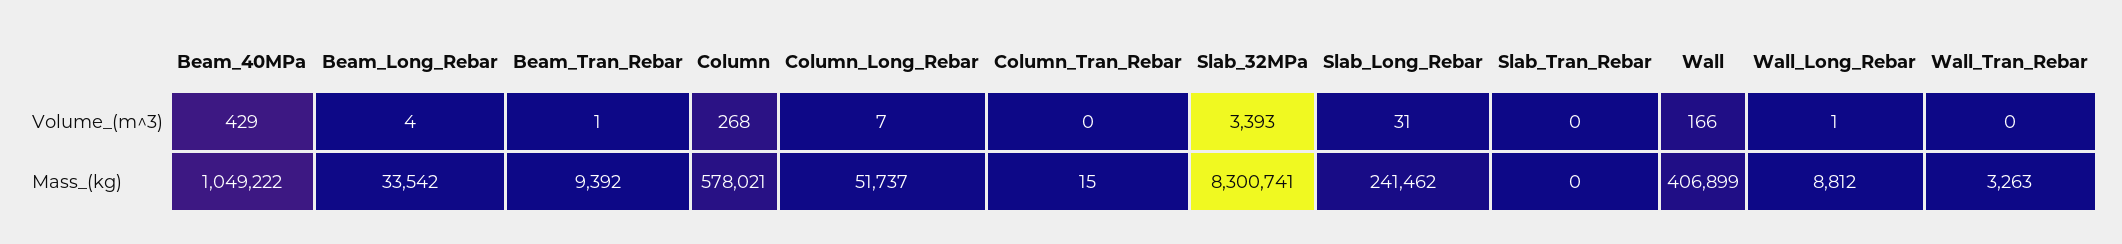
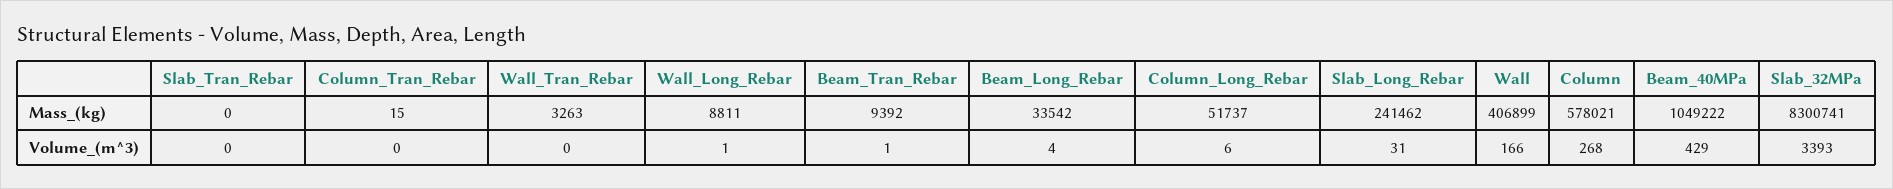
Column_Long_Rebar, Volume_(m^3): 7 -> 6
Wall_Long_Rebar, Mass_(kg): 8812 -> 8811

